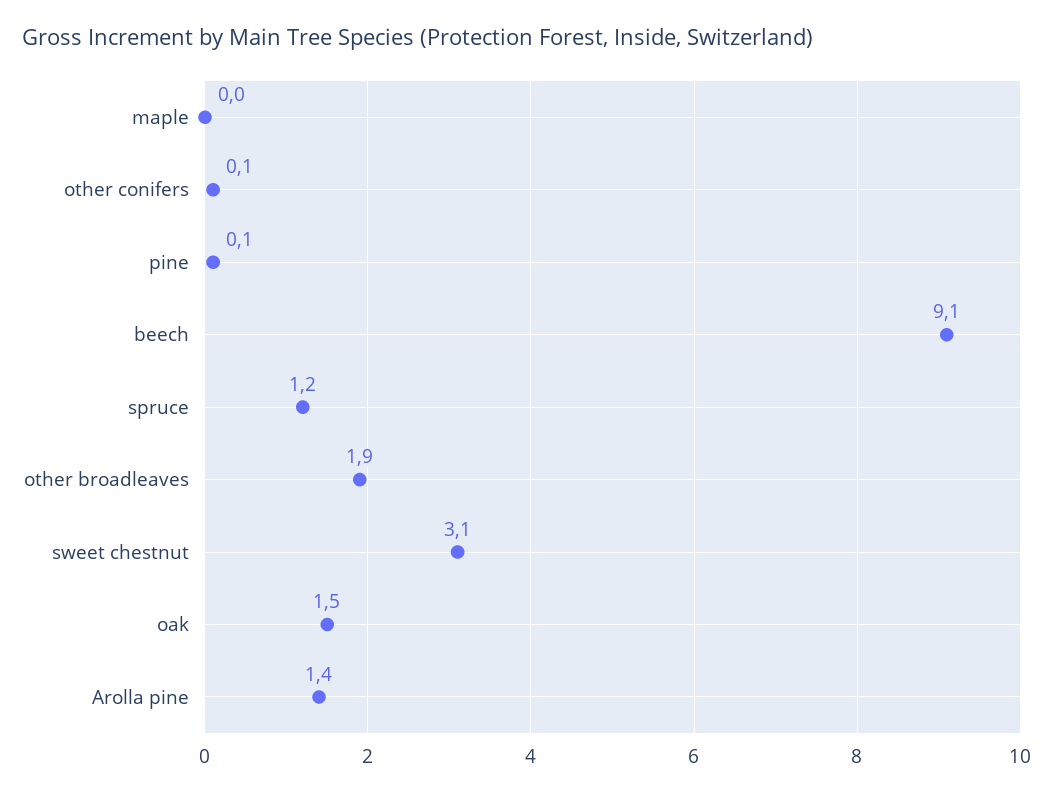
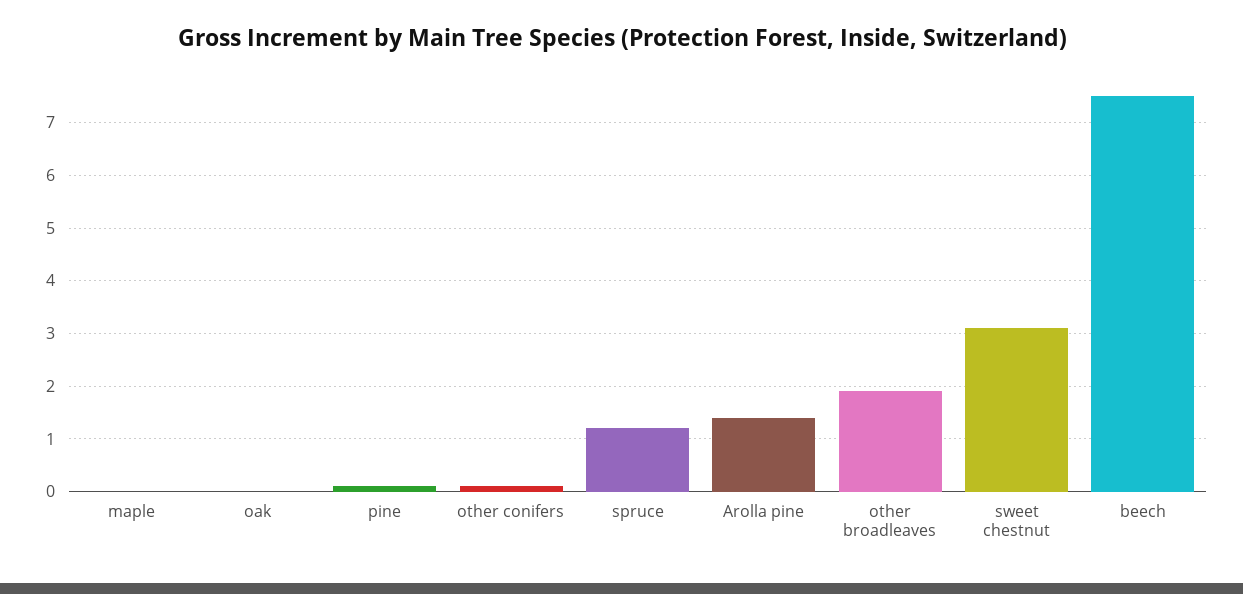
beech: 9.1 -> 7.5
oak: 1.5 -> 0

